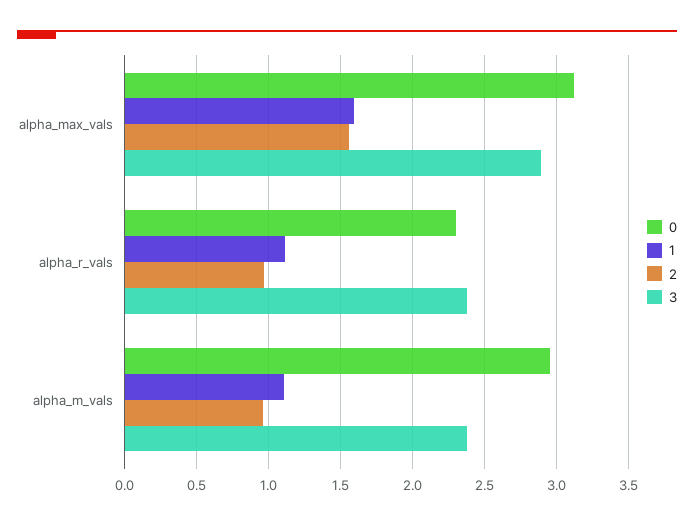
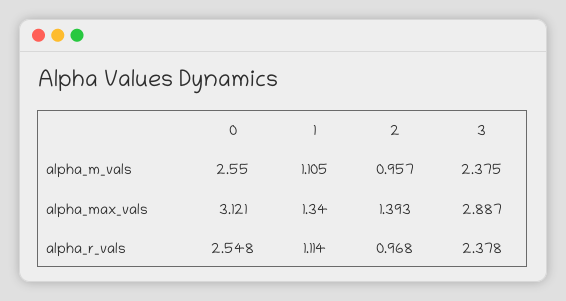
1, alpha_max_vals: 1.6 -> 1.34
2, alpha_max_vals: 1.55 -> 1.393
0, alpha_r_vals: 2.3 -> 2.548
0, alpha_m_vals: 2.95 -> 2.55

